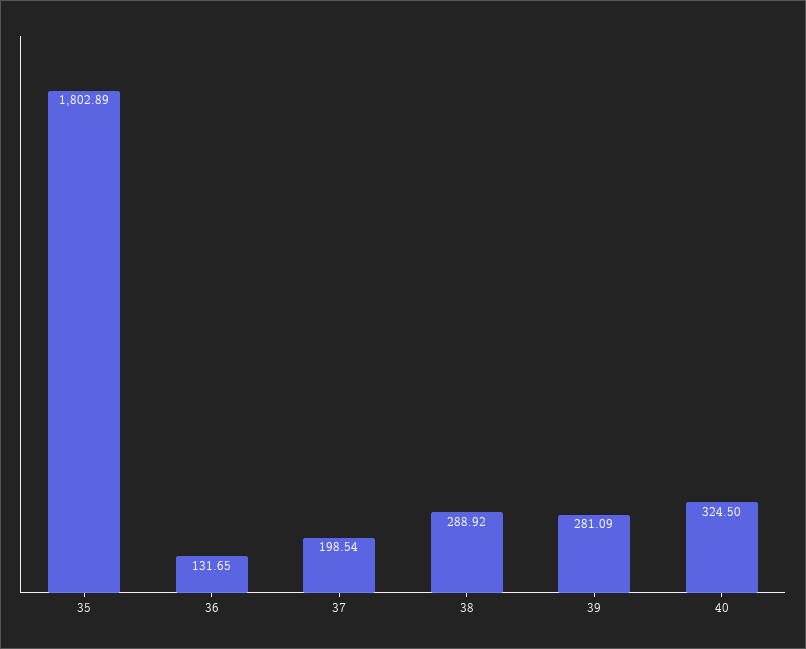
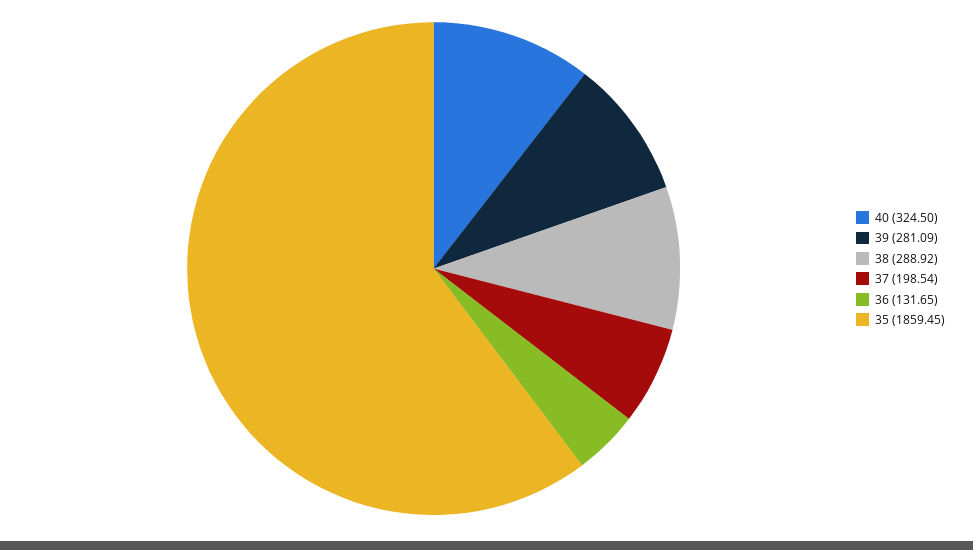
35: 1802.89 -> 1859.45

